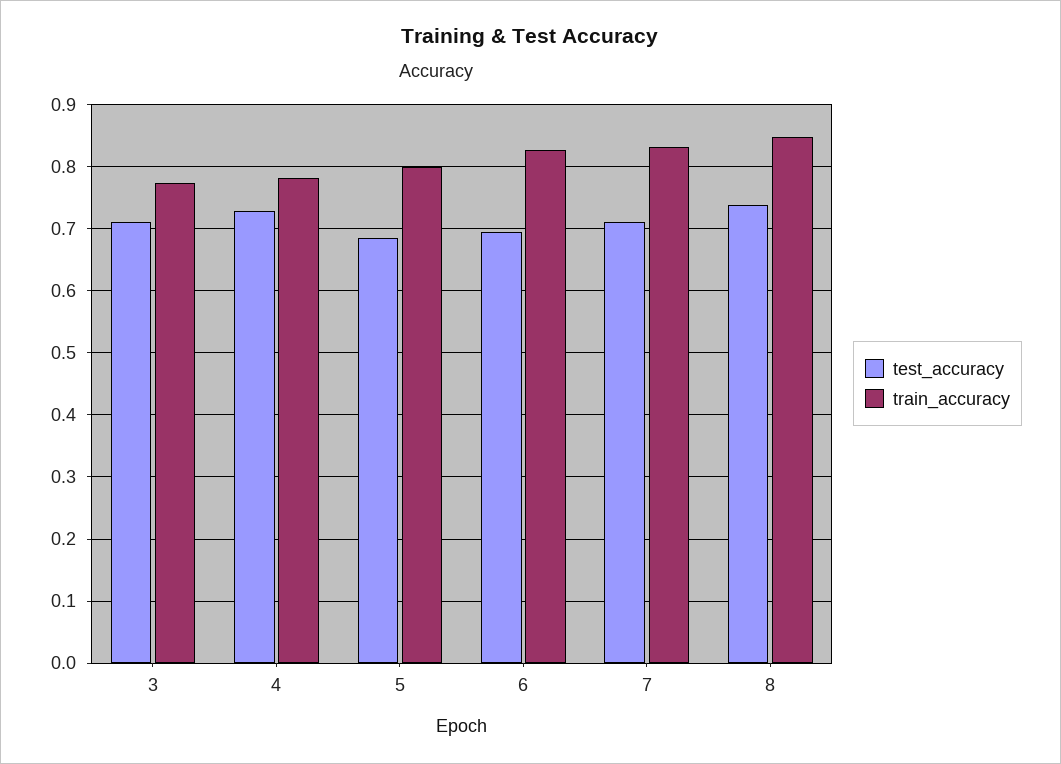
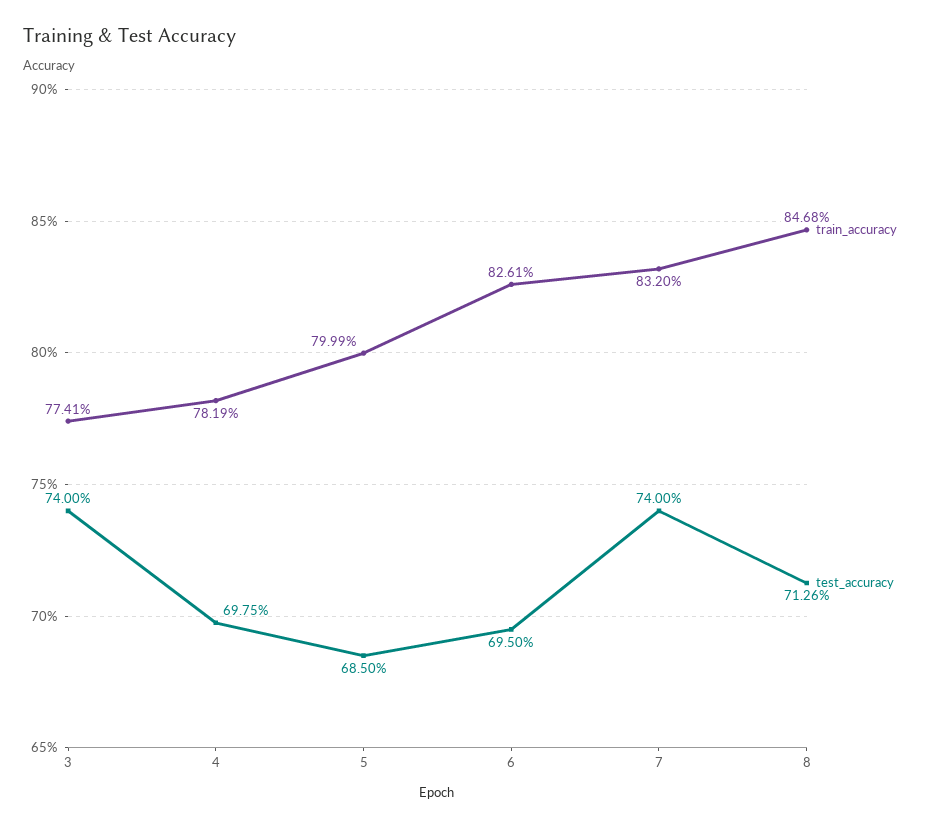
test_accuracy, 3: 0.71 -> 0.74
test_accuracy, 4: 0.73 -> 0.6975
test_accuracy, 7: 0.71 -> 0.74
test_accuracy, 8: 0.74 -> 0.7126

